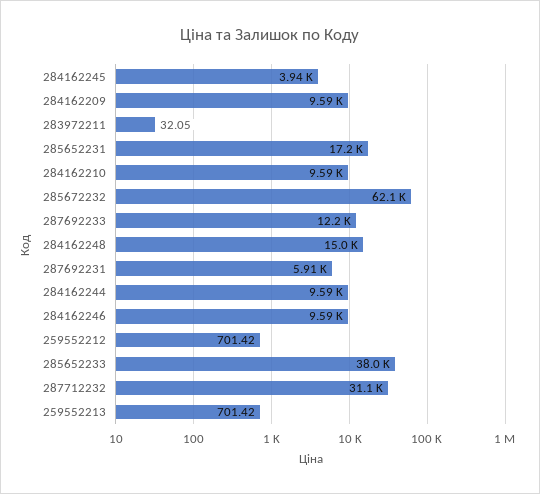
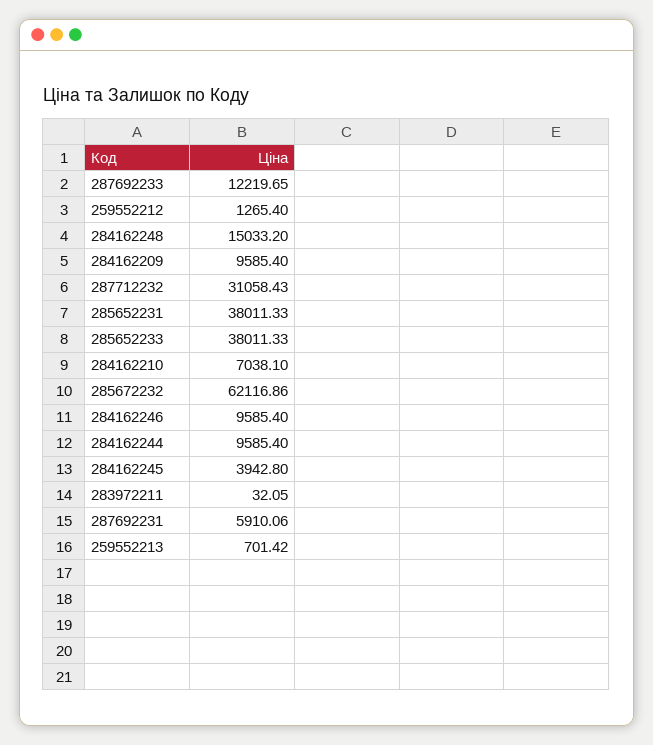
285652231: 17200 -> 38011.33
284162210: 9590 -> 7038.1
259552212: 701.42 -> 1265.4

